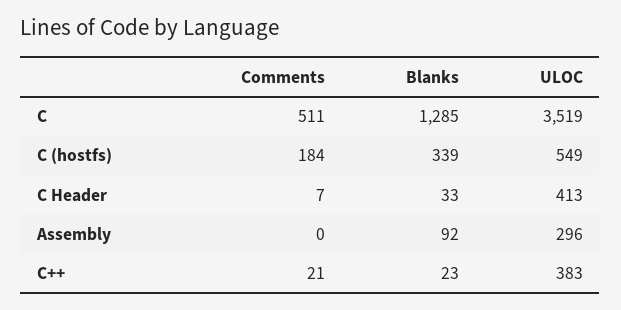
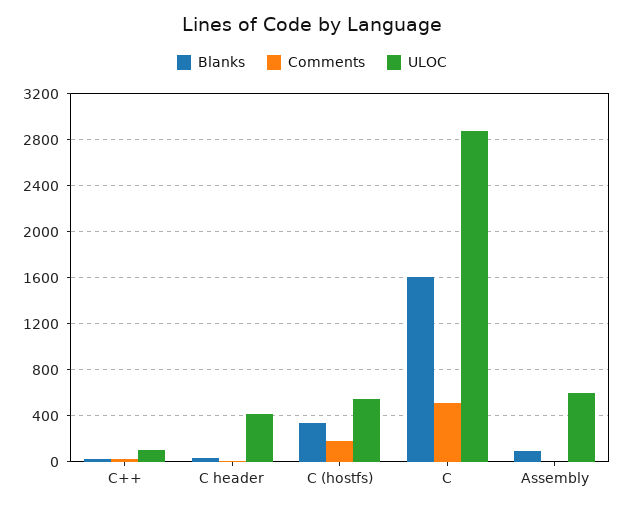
Blanks, C: 1285 -> 1600
ULOC, C: 3519 -> 2900
ULOC, Assembly: 296 -> 600
ULOC, C++: 383 -> 100

